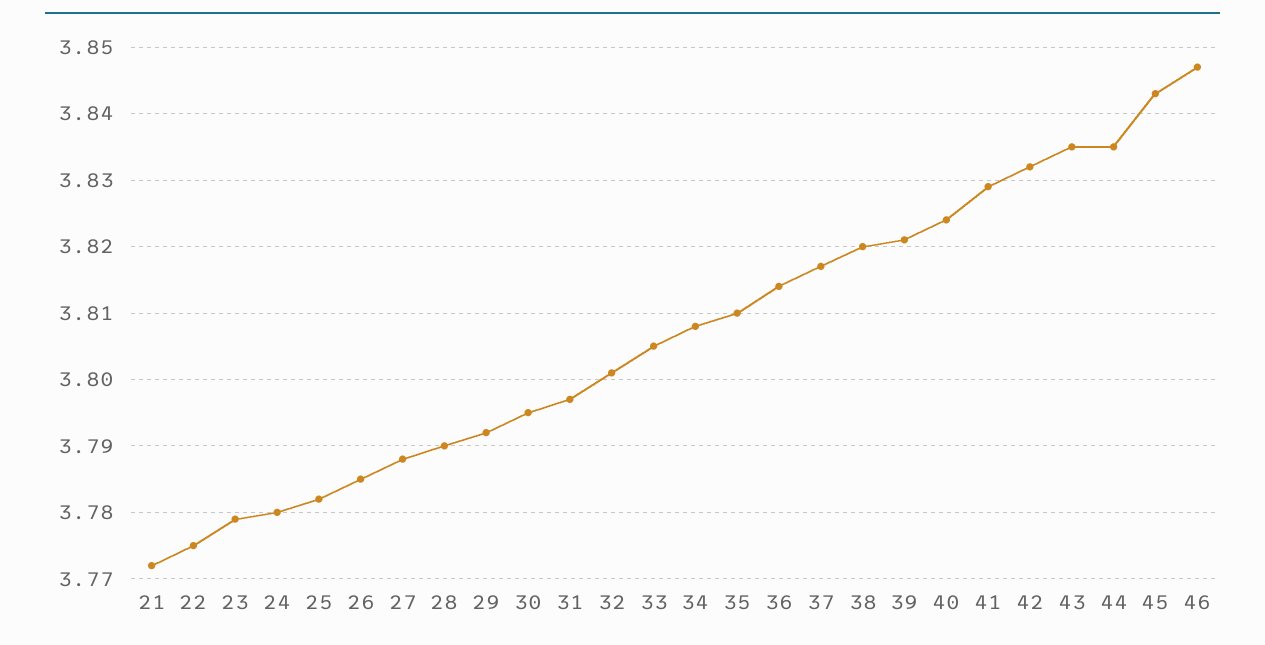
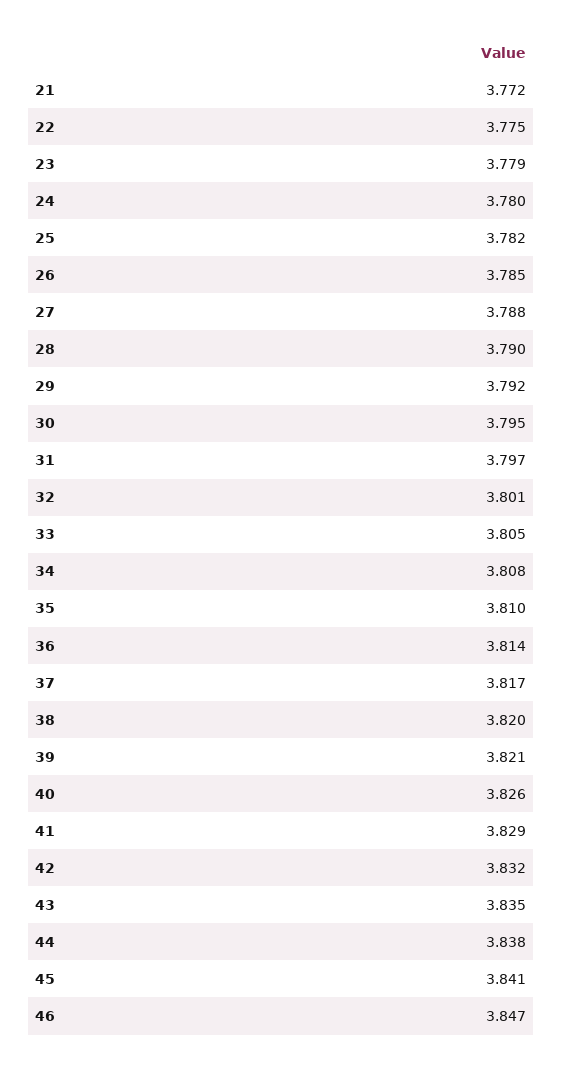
40: 3.824 -> 3.826
44: 3.835 -> 3.838
45: 3.843 -> 3.841

